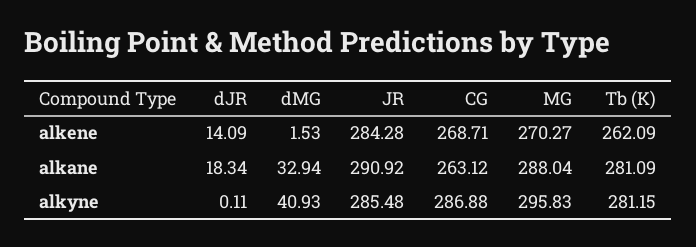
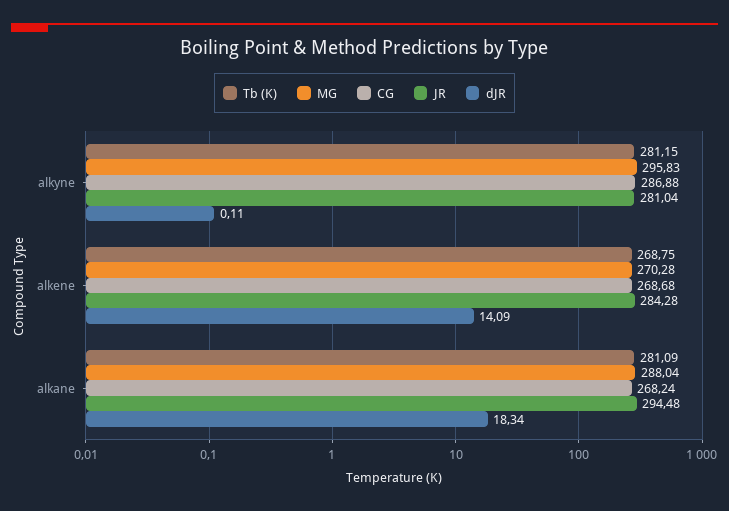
dMG, alkene: 1.53 -> none
CG, alkene: 268.71 -> 268.68
MG, alkene: 270.27 -> 270.28
Tb (K), alkene: 262.09 -> 268.75
dMG, alkane: 32.94 -> none
JR, alkane: 290.92 -> 294.48
CG, alkane: 263.12 -> 268.24
dMG, alkyne: 40.93 -> none
JR, alkyne: 285.48 -> 281.04

